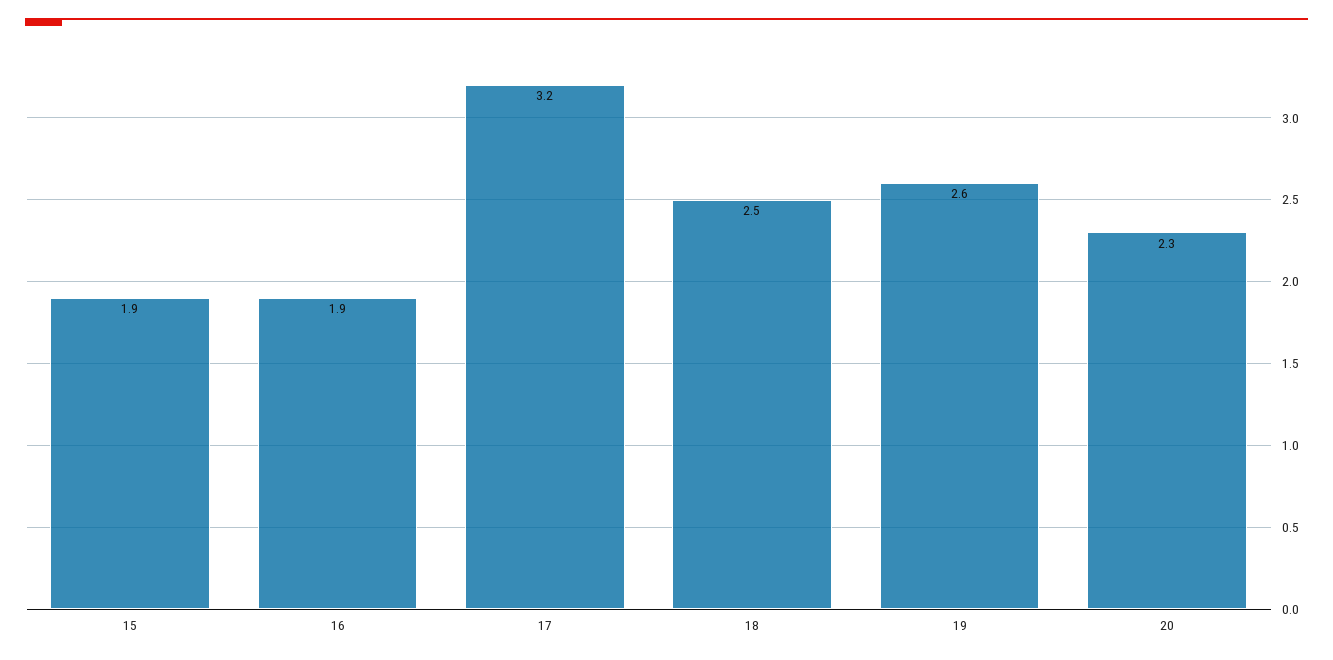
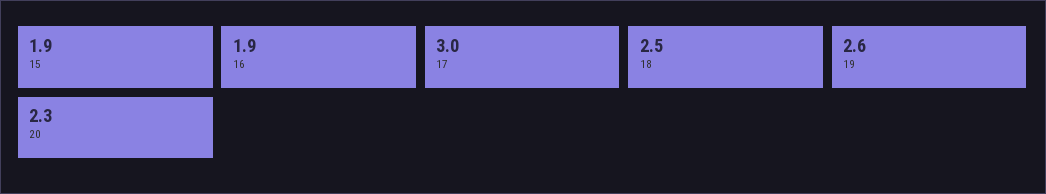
17: 3.2 -> 3

